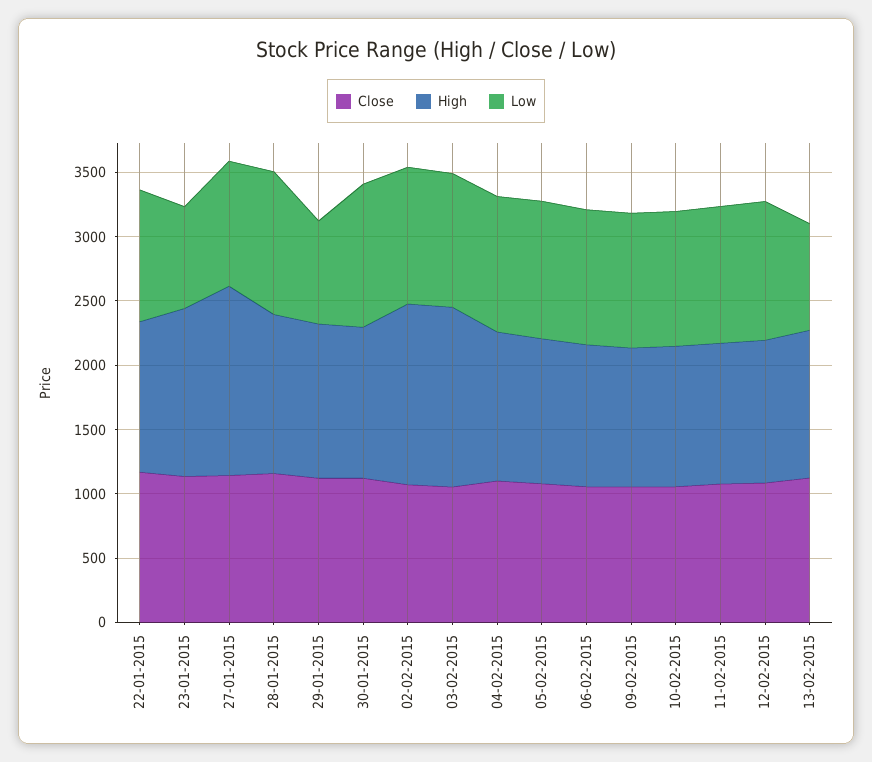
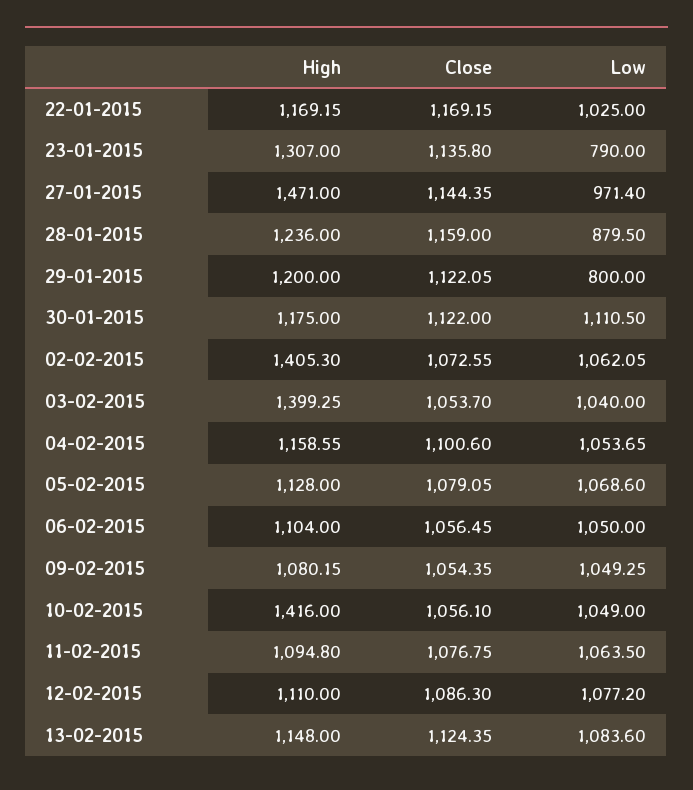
Low, 28-01-2015: 1100 -> 879.5
High, 10-02-2015: 1100 -> 1416
Low, 13-02-2015: 800 -> 1083.6

